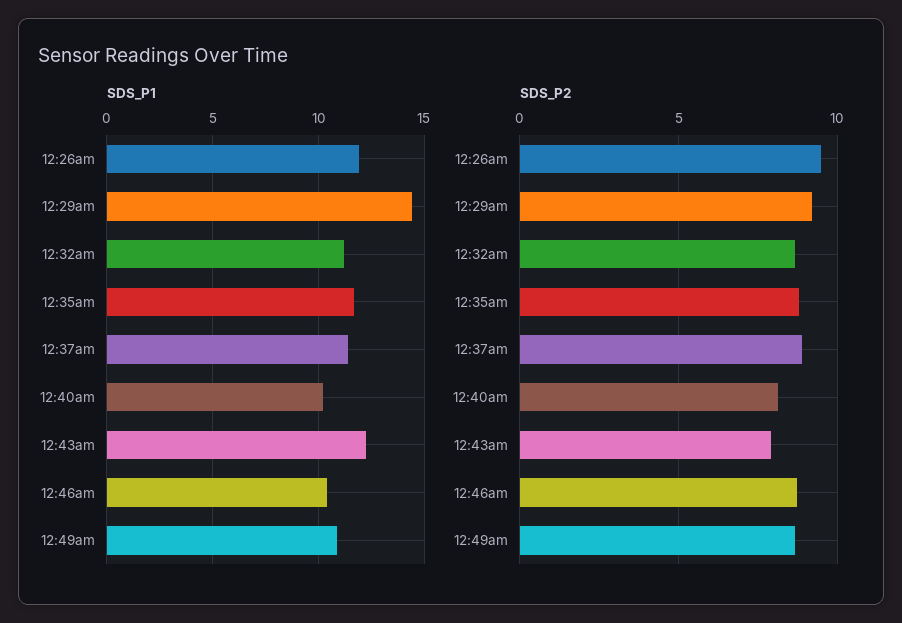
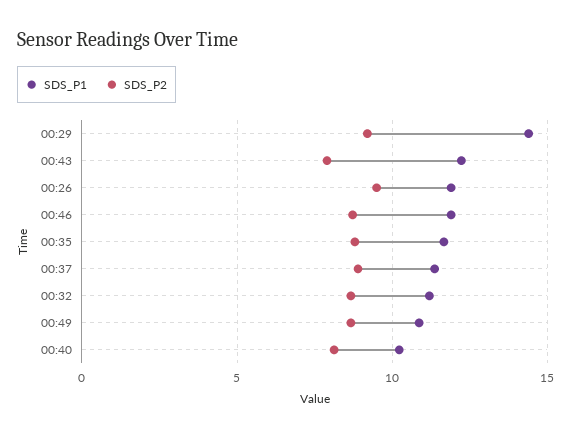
SDS_P1, 12:46am: 10.5 -> 12

